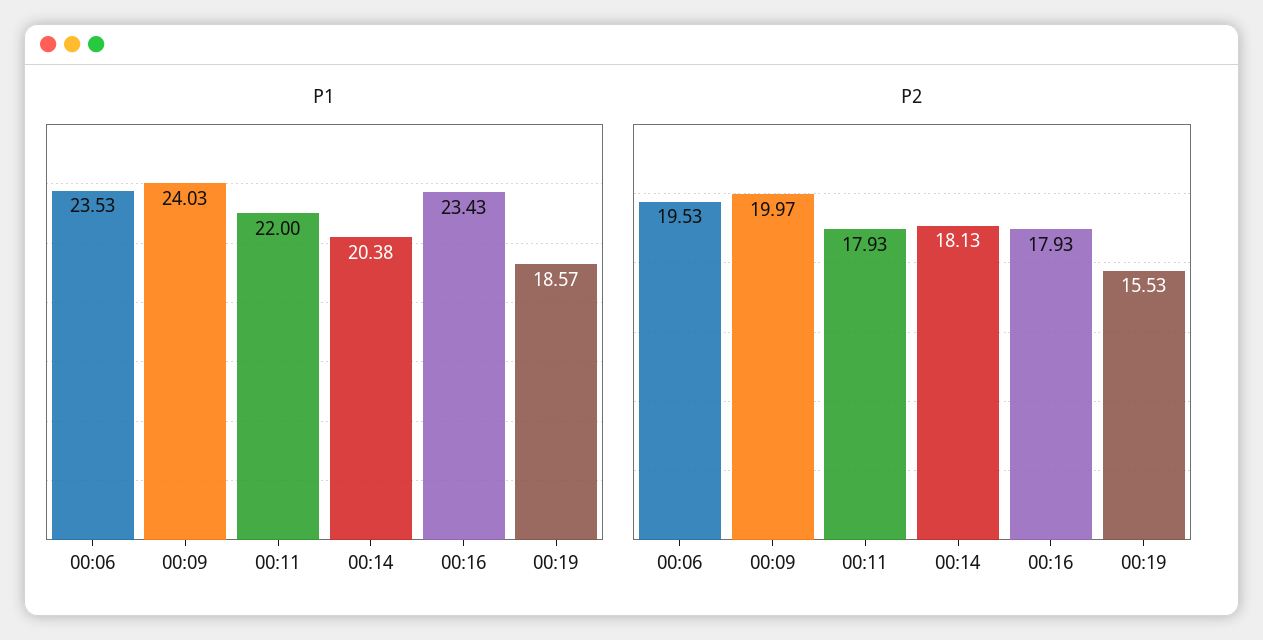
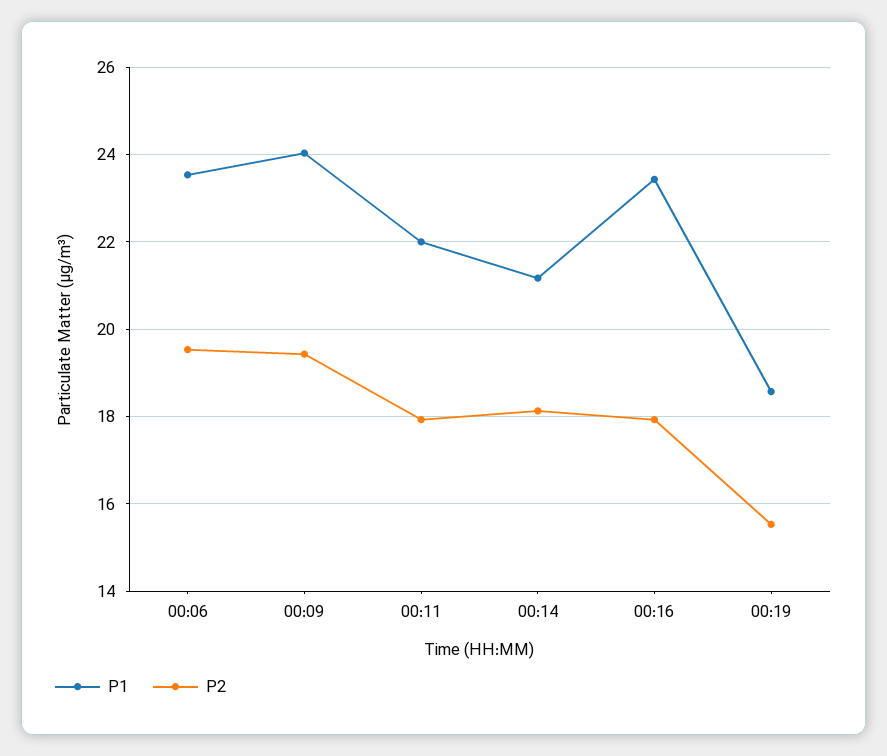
P1, 00:14: 20.38 -> 21.2
P2, 00:09: 19.97 -> 19.4

